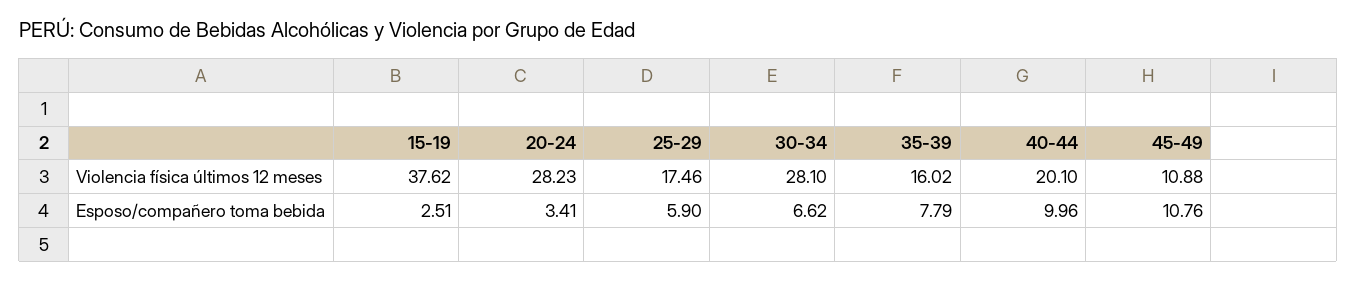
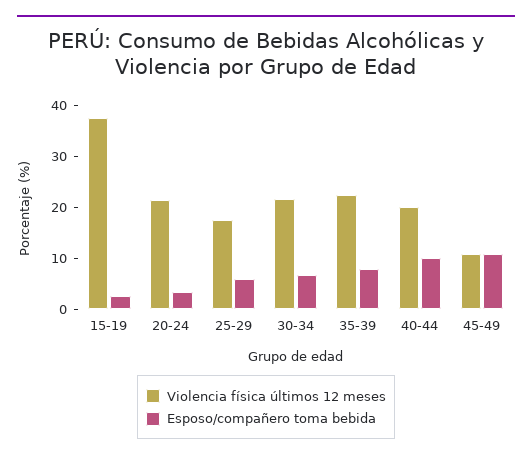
Violencia física últimos 12 meses, 20-24: 28.23 -> 22
Violencia física últimos 12 meses, 30-34: 28.1 -> 22
Violencia física últimos 12 meses, 35-39: 16.02 -> 22

